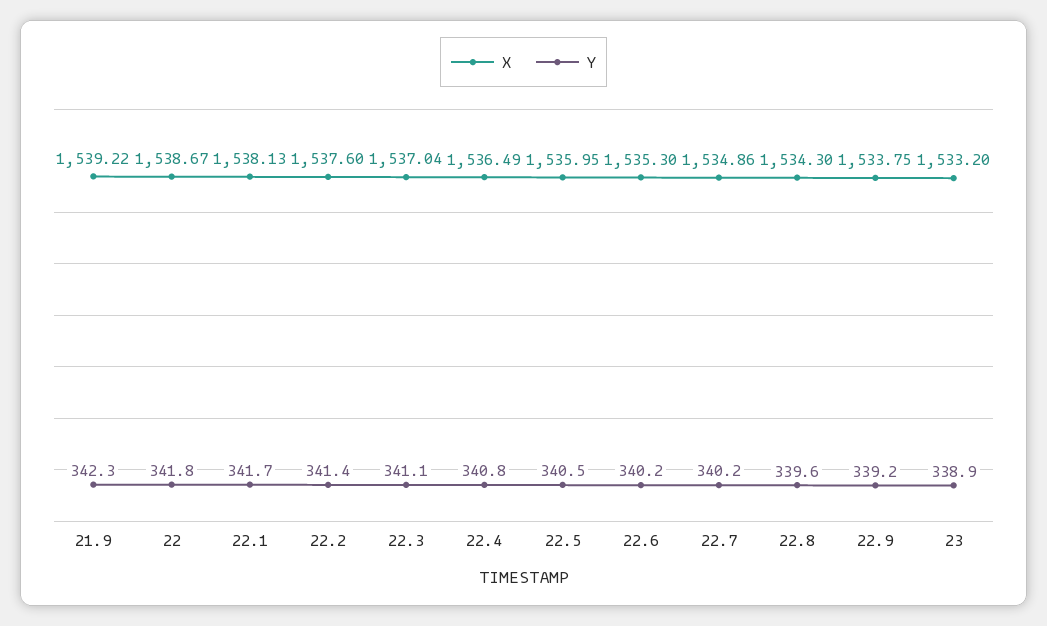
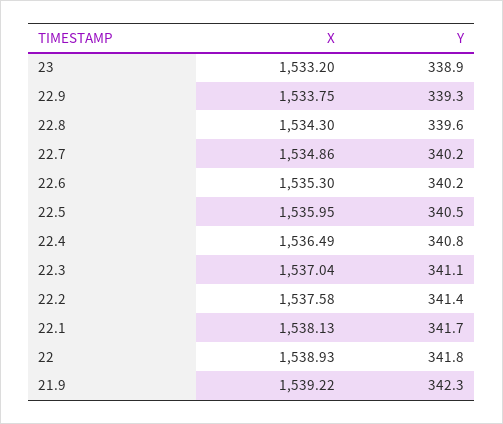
X, 22: 1538.67 -> 1538.93
X, 22.2: 1537.6 -> 1537.58
Y, 22.9: 339.2 -> 339.3

